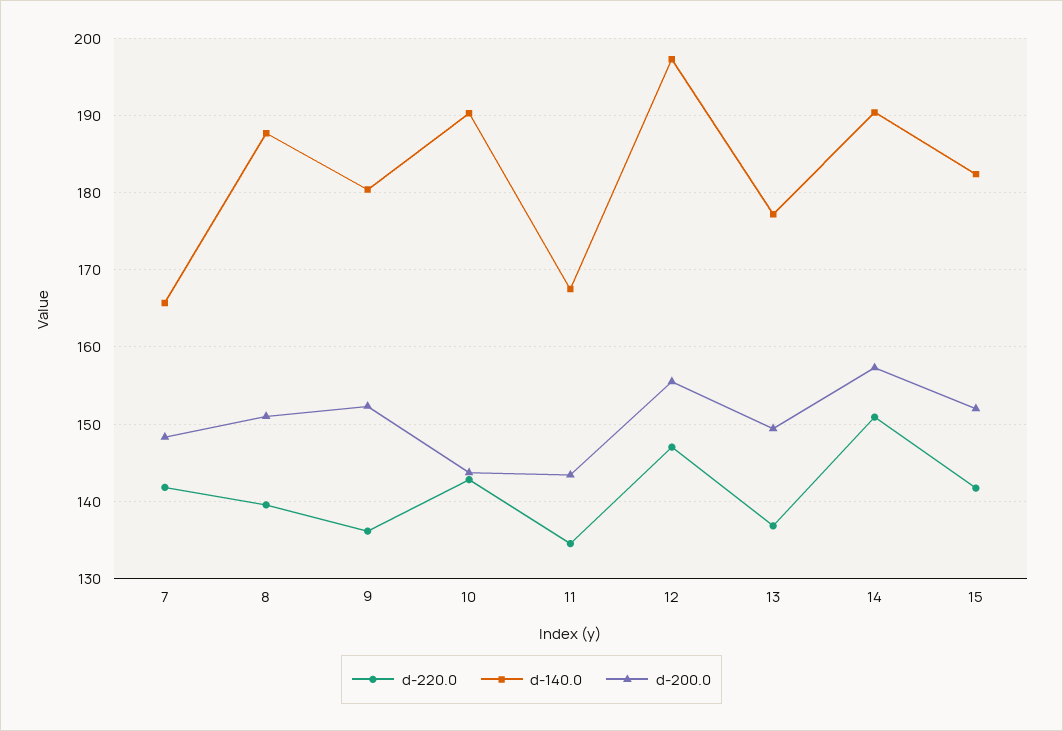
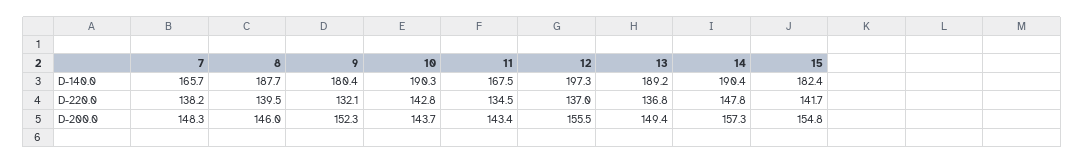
d-220.0, 7: 142 -> 138.2
d-200.0, 8: 151 -> 146
d-220.0, 9: 136 -> 132.1
d-220.0, 12: 147 -> 137
d-140.0, 13: 177 -> 189.2
d-220.0, 14: 151 -> 147.8
d-200.0, 15: 152 -> 154.8

